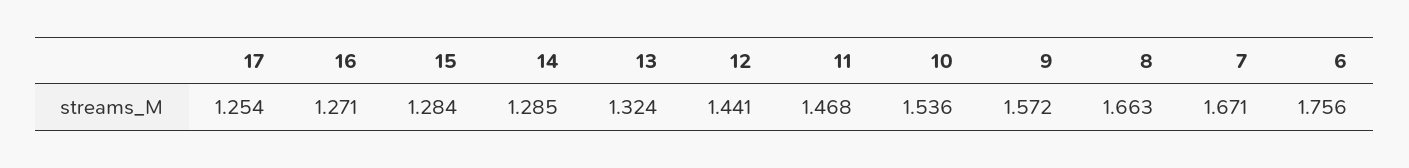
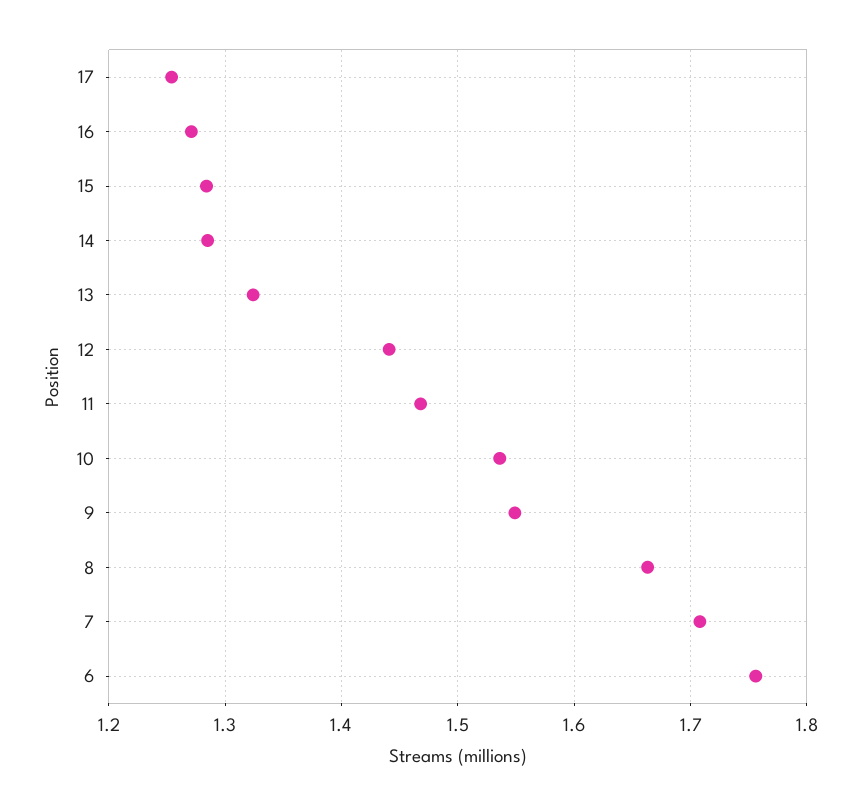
9: 1.572 -> 1.55
7: 1.671 -> 1.71

